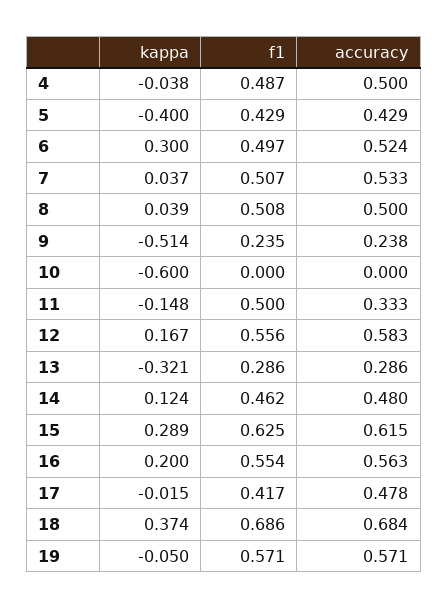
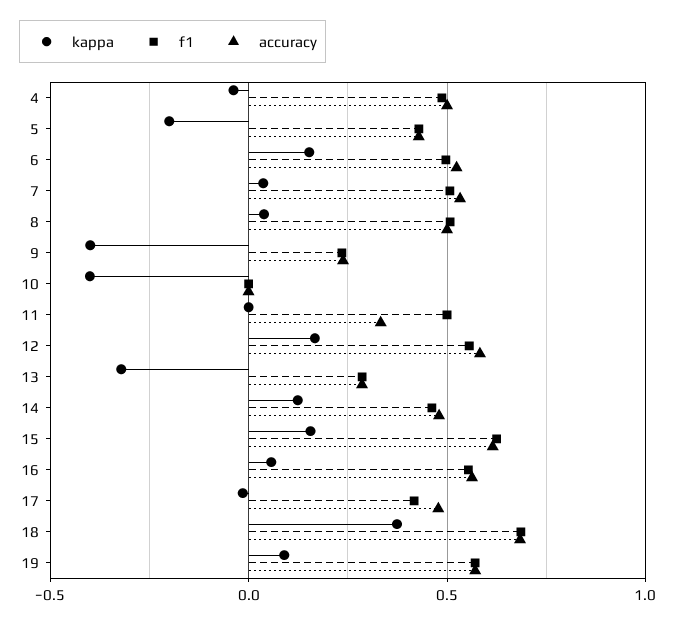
kappa, 5: -0.4 -> -0.2
kappa, 6: 0.3 -> 0.15
kappa, 9: -0.514 -> -0.4
kappa, 10: -0.6 -> -0.4
kappa, 11: -0.148 -> 0
kappa, 15: 0.289 -> 0.15
kappa, 16: 0.2 -> 0.05
kappa, 19: -0.05 -> 0.1

